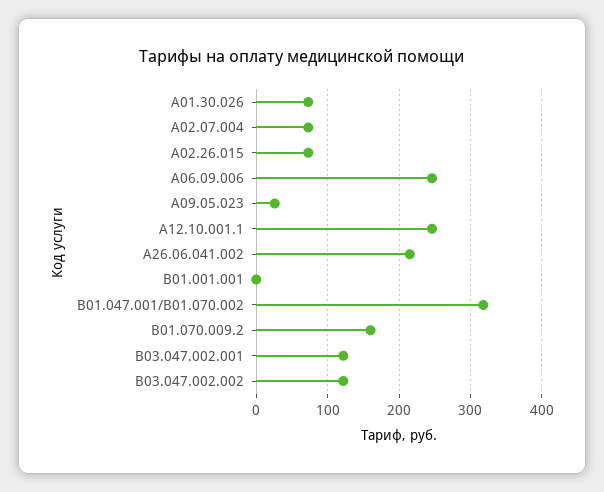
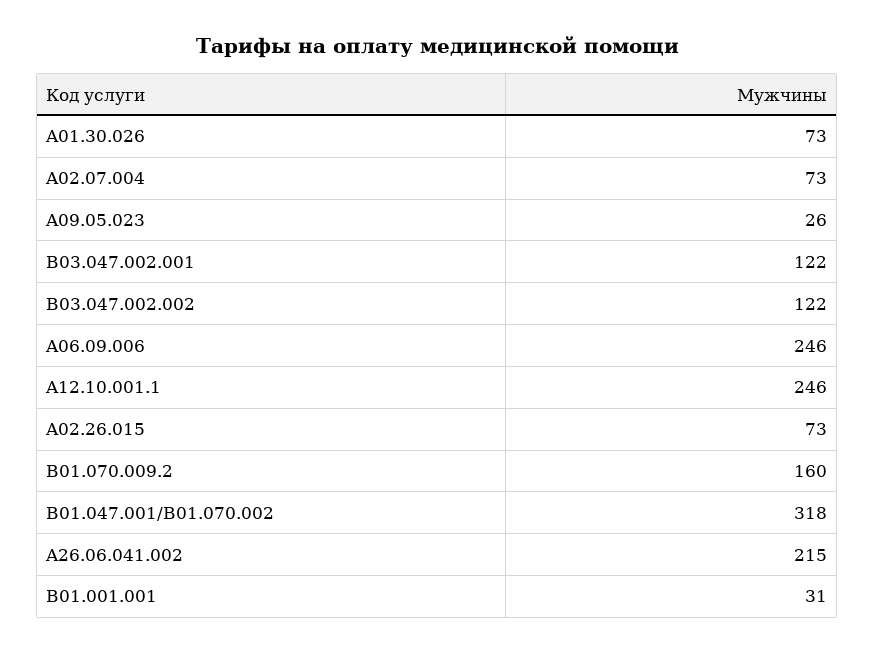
B01.001.001: 0 -> 31

